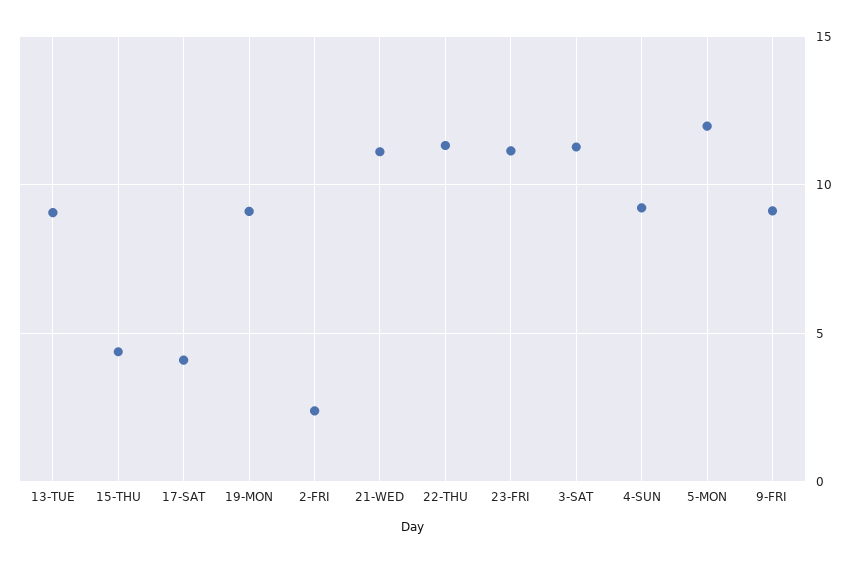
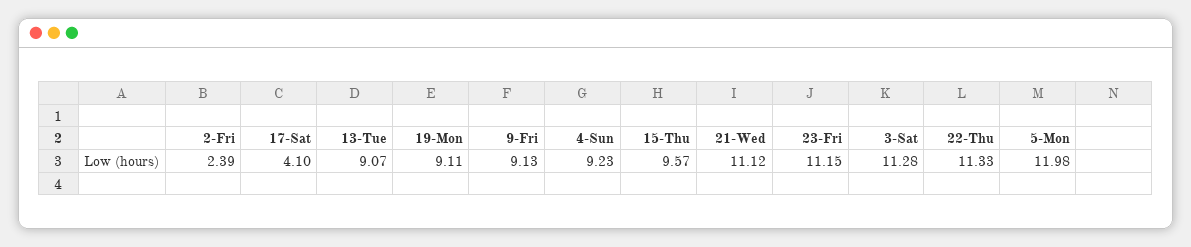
15-THU: 4.5 -> 9.57

